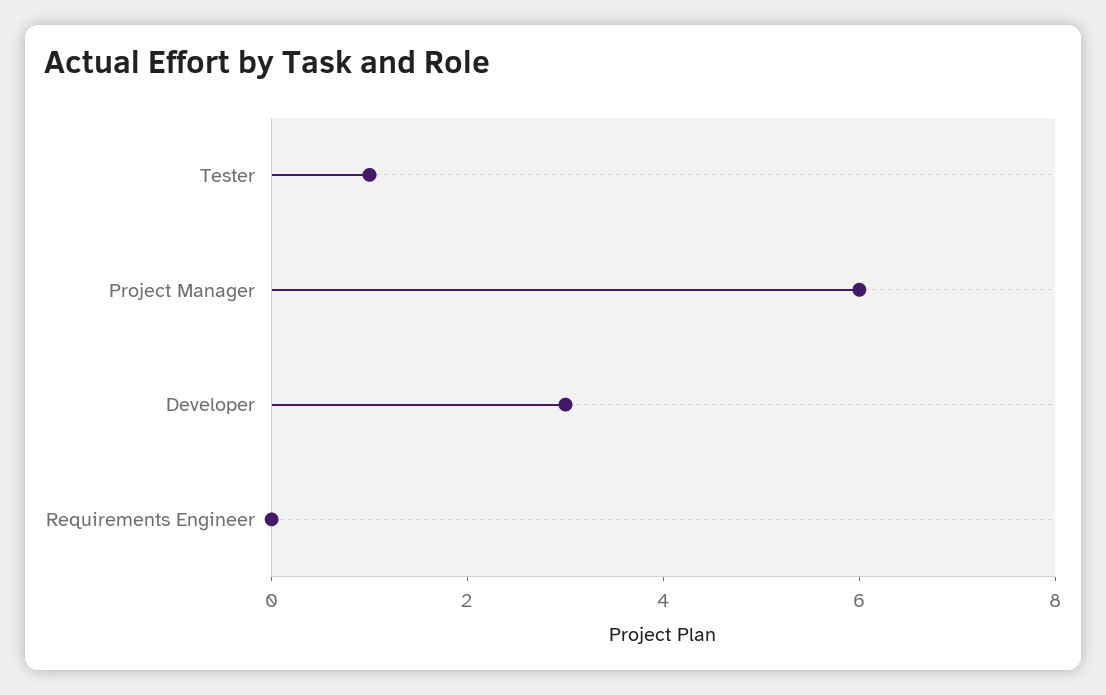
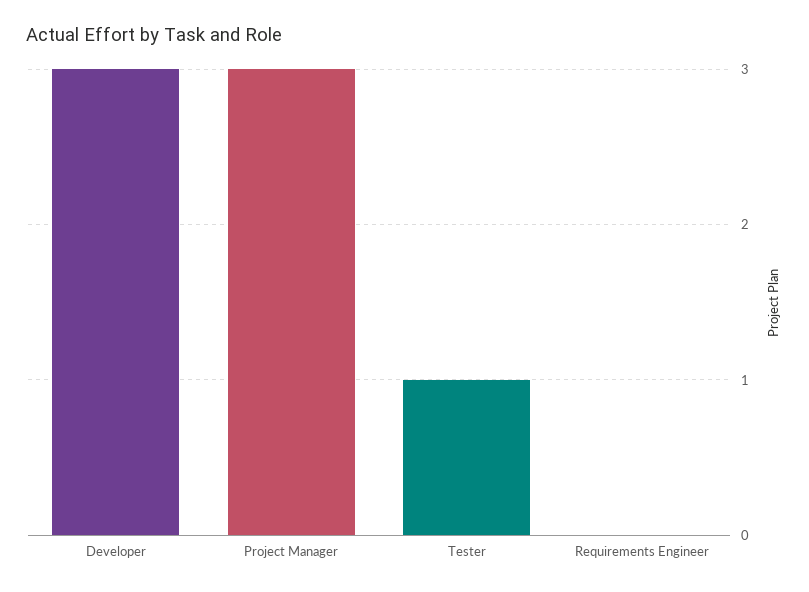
Project Manager: 6 -> 3

